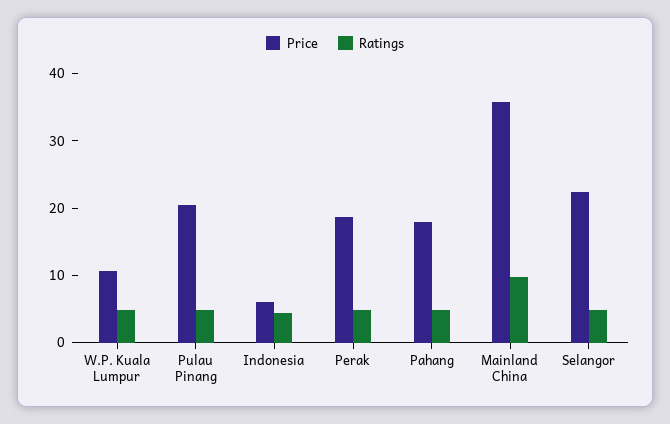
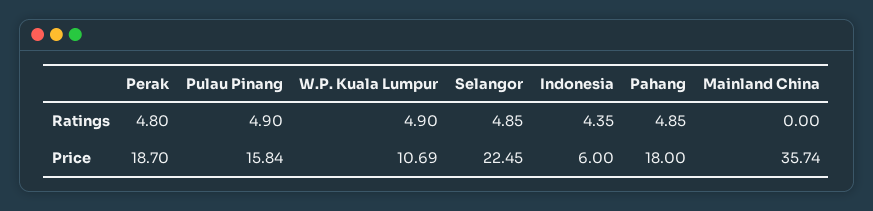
Price, Pulau Pinang: 20 -> 15.84
Ratings, Mainland China: 10 -> 0

